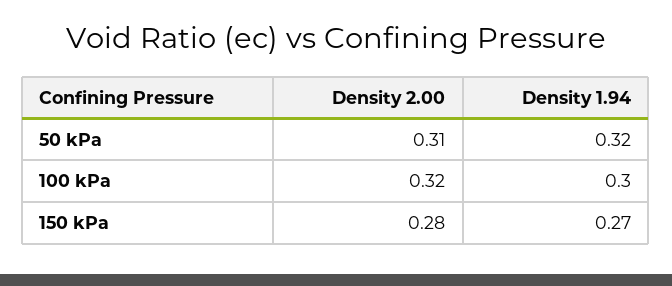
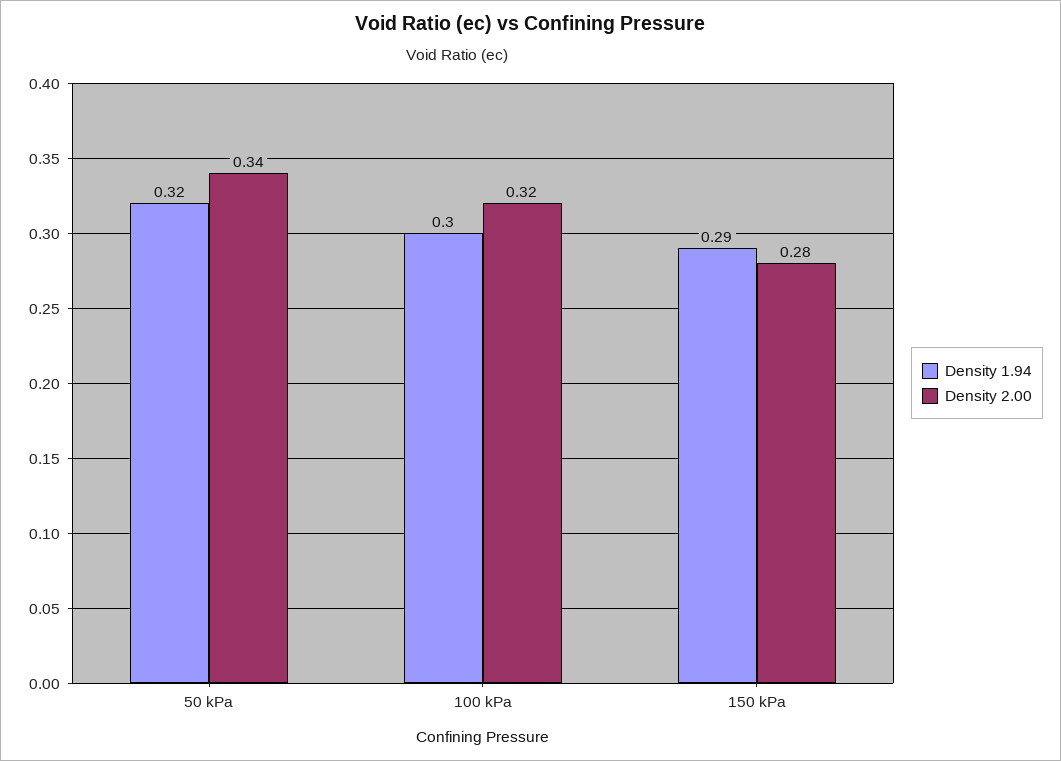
Density 2.00, 50 kPa: 0.31 -> 0.34
Density 1.94, 150 kPa: 0.27 -> 0.29

